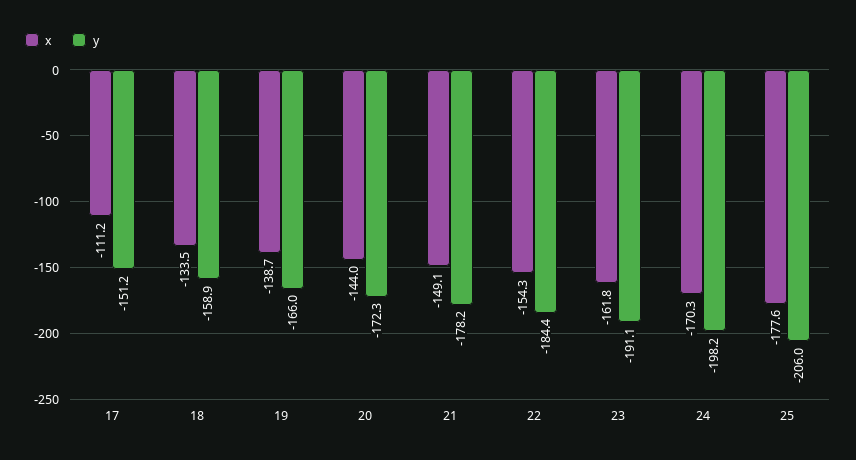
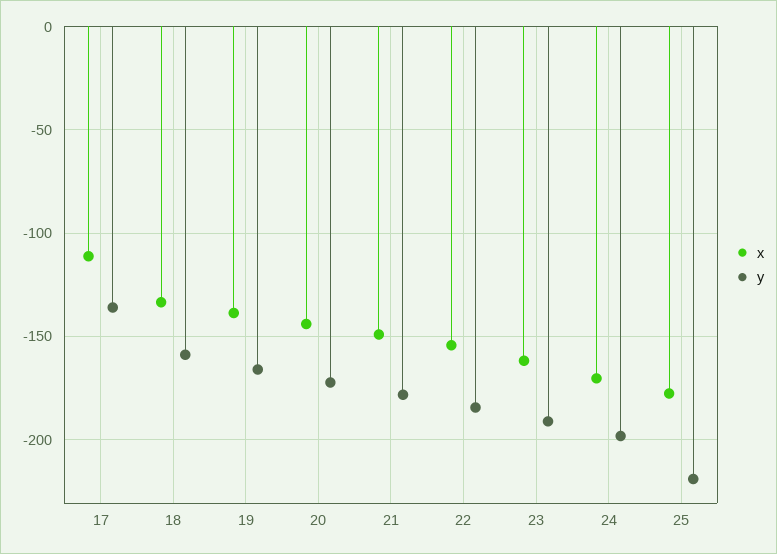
y, 17: -151.2 -> -135
y, 25: -206 -> -220

